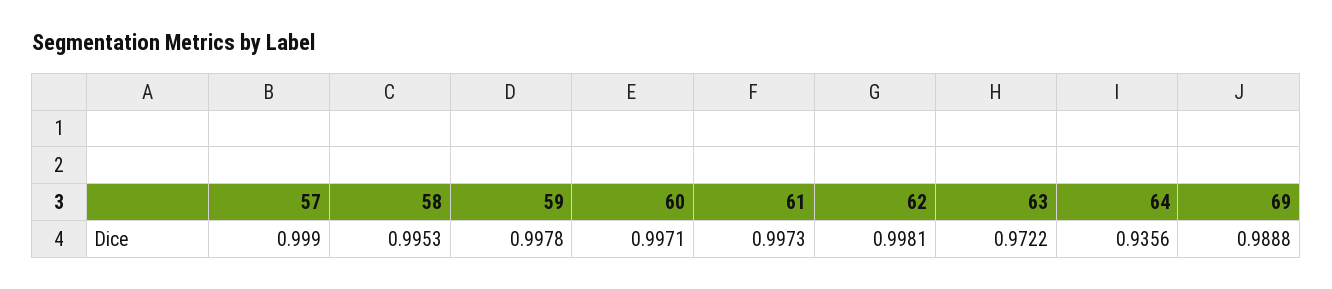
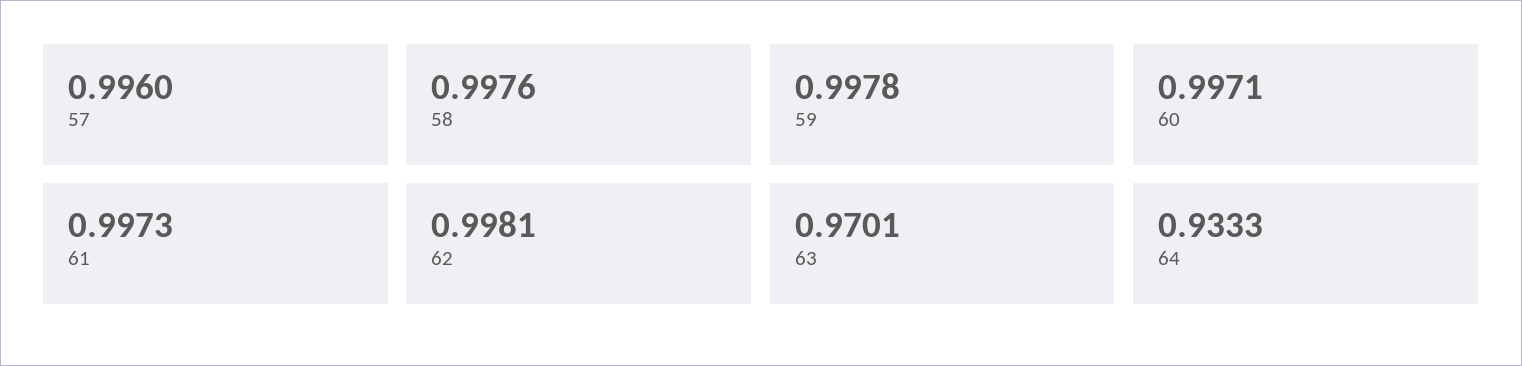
57: 0.999 -> 0.996
58: 0.9953 -> 0.9976
63: 0.9722 -> 0.9701
64: 0.9356 -> 0.9333
69: 0.9888 -> none

